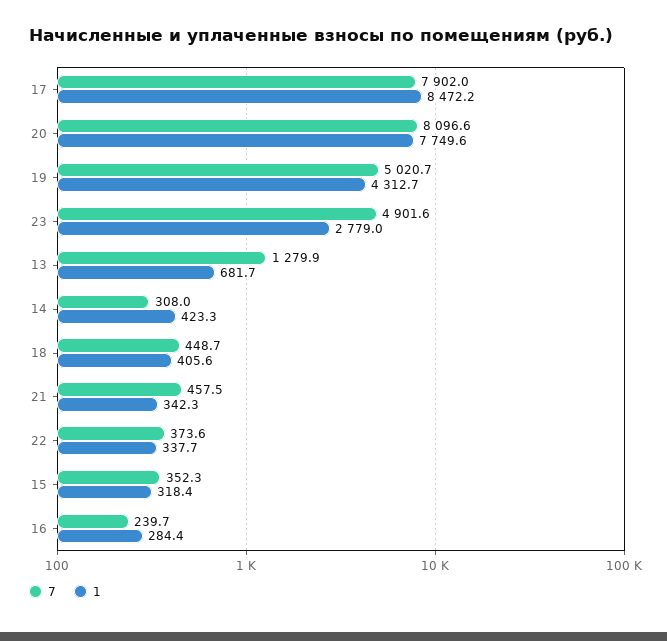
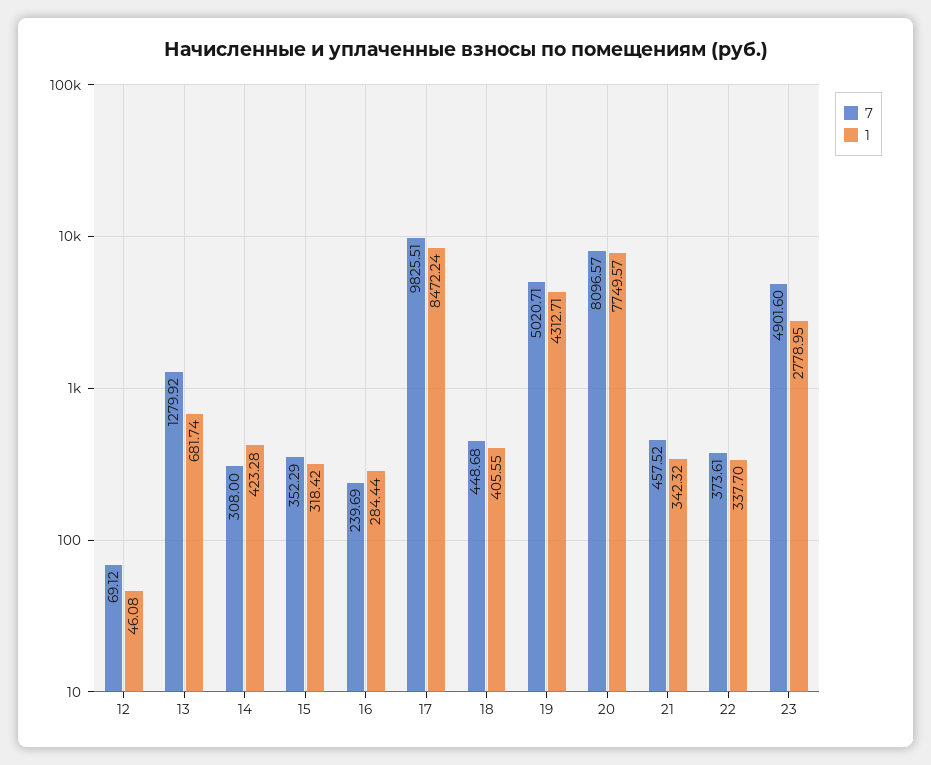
7, 17: 7902 -> 9825.51
7, 12: none -> 69.12
1, 12: none -> 46.08

